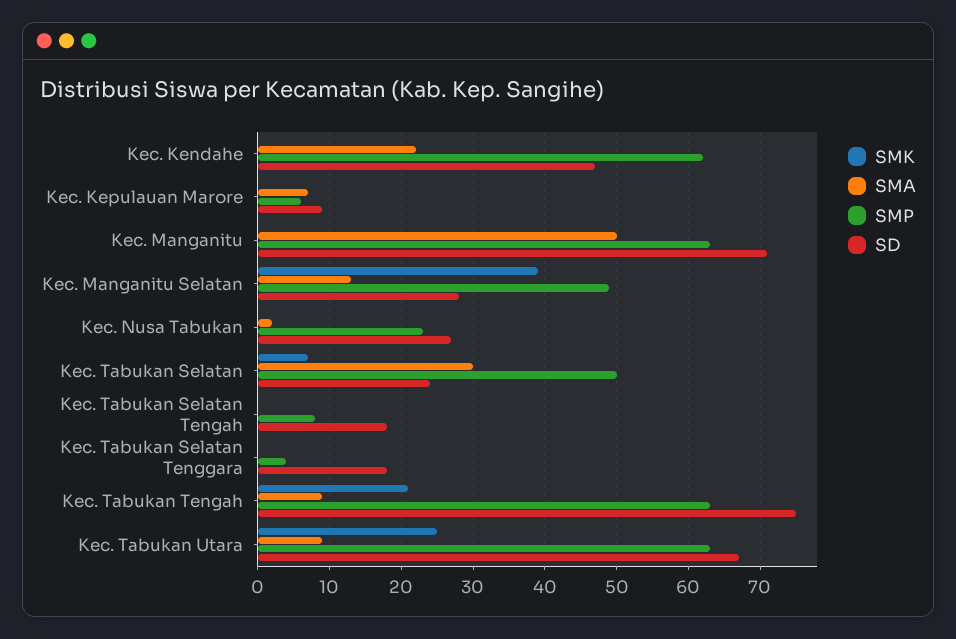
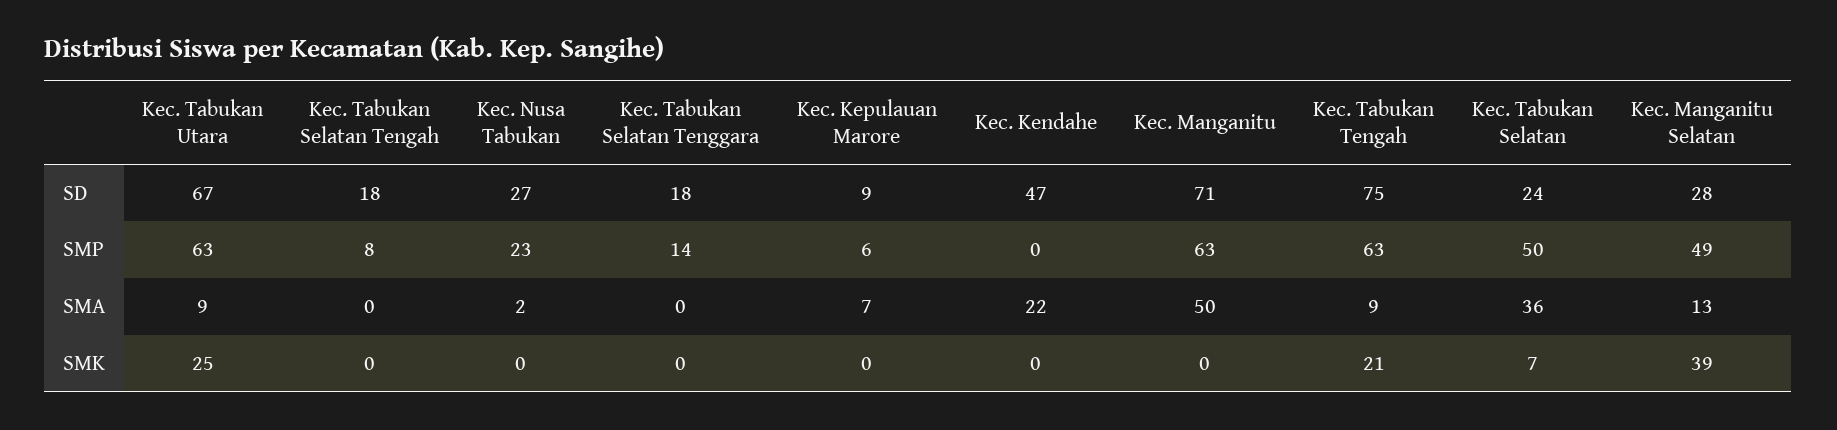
SMP, Kec. Kendahe: 62 -> 0
SMA, Kec. Tabukan Selatan: 30 -> 36
SMP, Kec. Tabukan Selatan Tenggara: 4 -> 14

